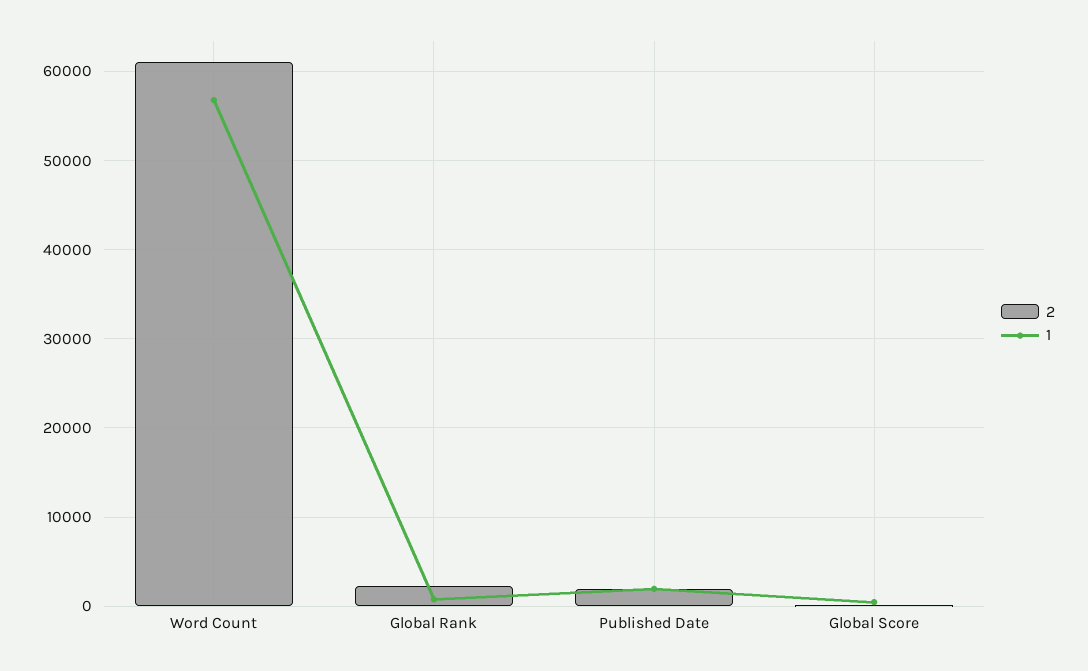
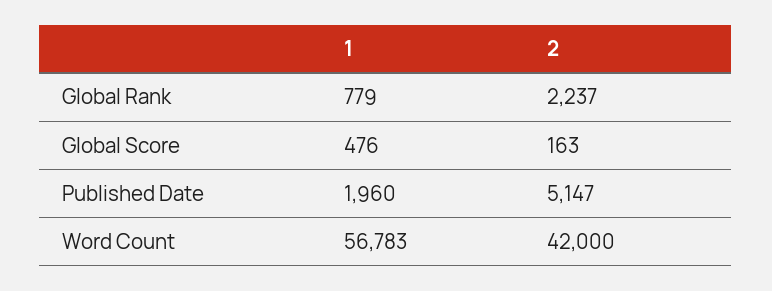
2, Word Count: 61000 -> 42000
2, Published Date: 2000 -> 5147

